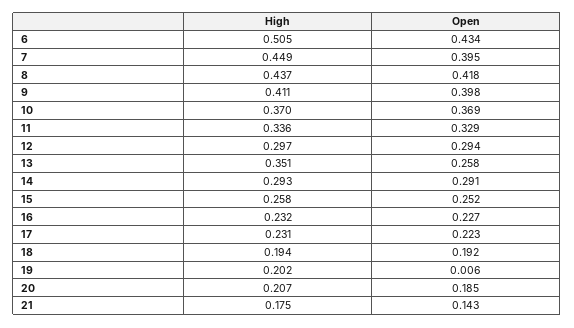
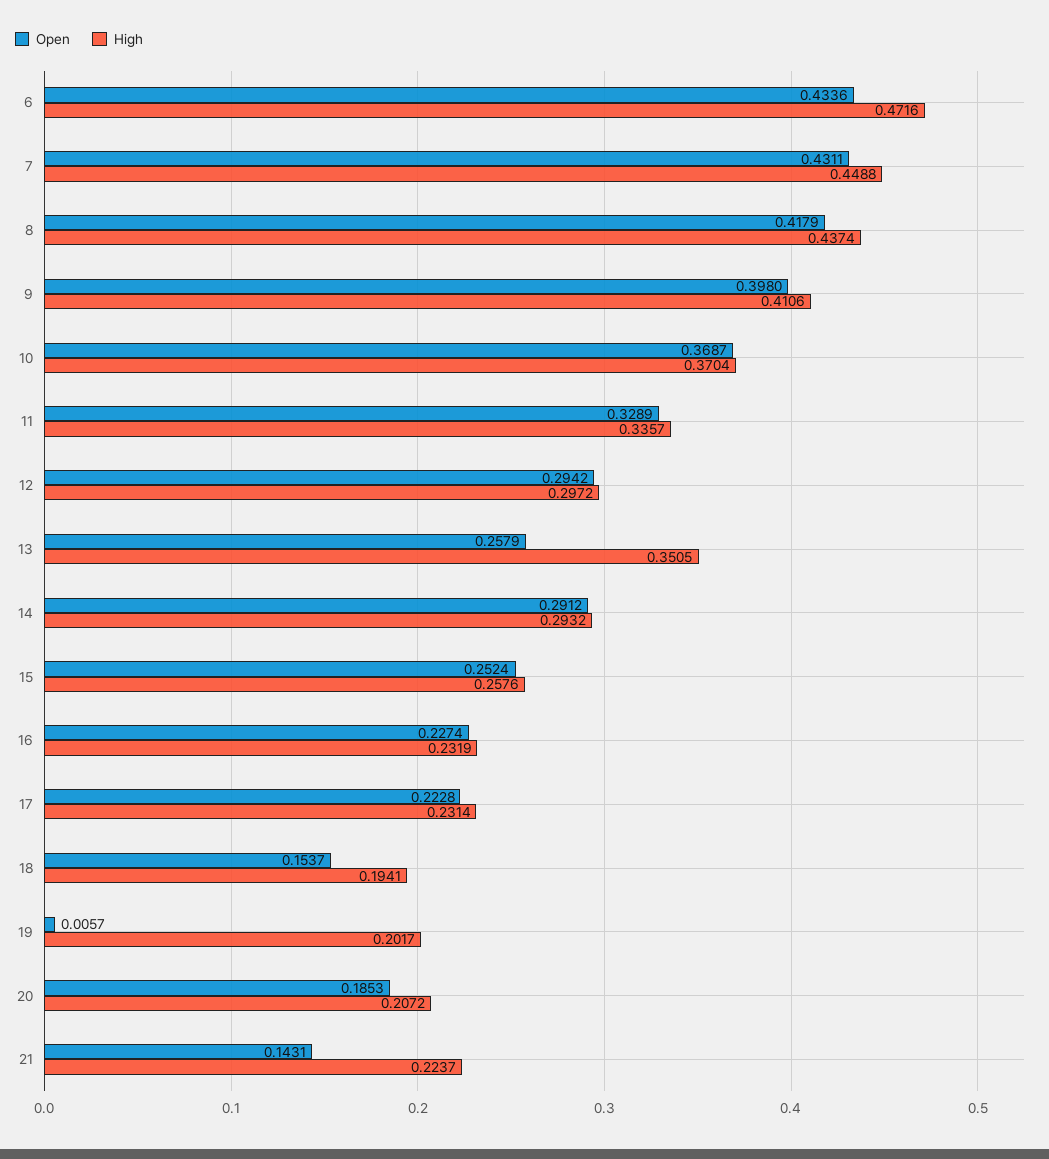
High, 6: 0.505 -> 0.4716
Open, 7: 0.395 -> 0.4311
Open, 18: 0.192 -> 0.1537
High, 21: 0.175 -> 0.2237

